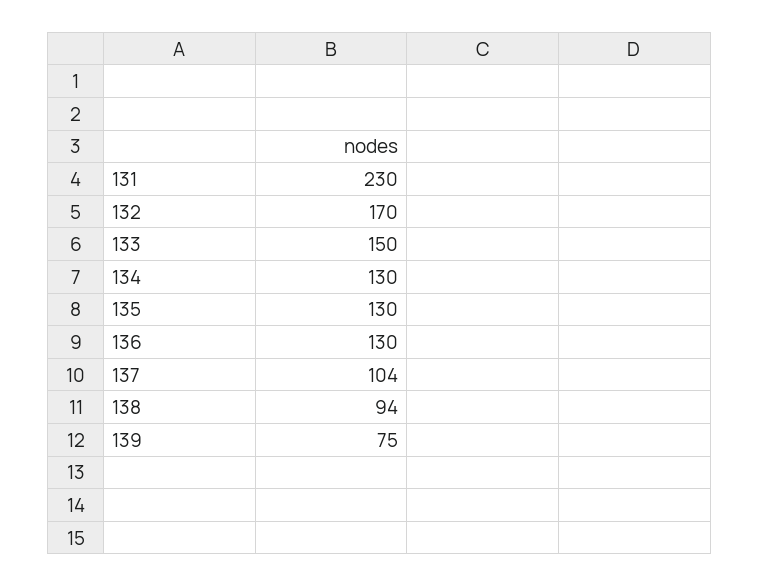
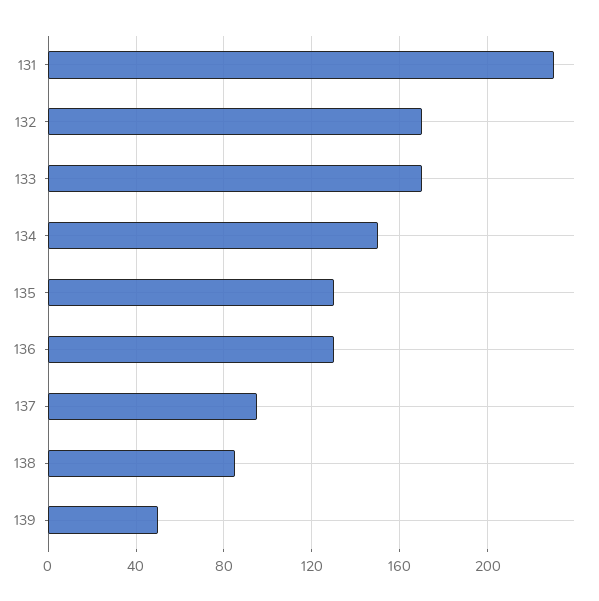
133: 150 -> 170
134: 130 -> 150
137: 104 -> 95
138: 94 -> 85
139: 75 -> 50

